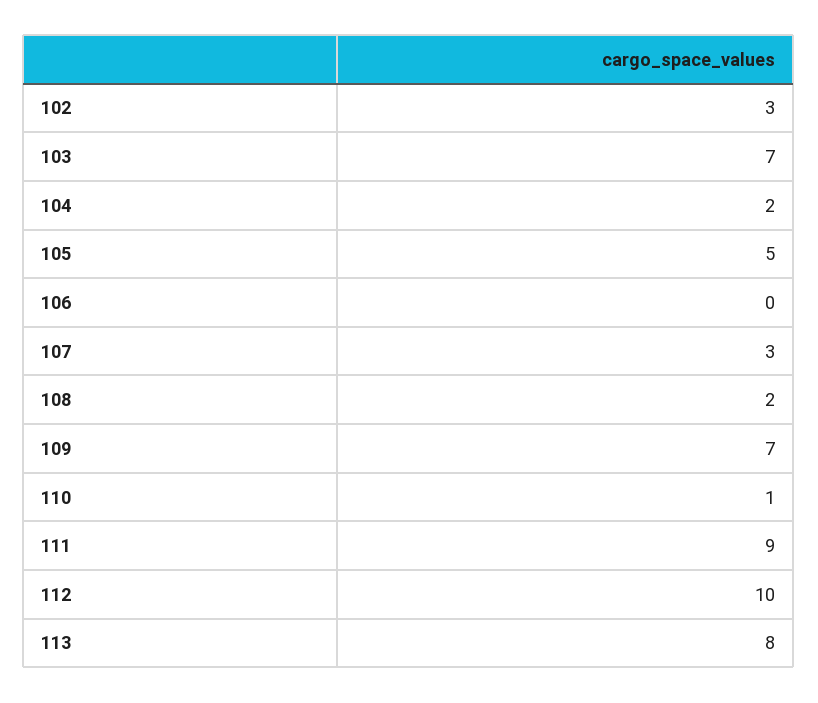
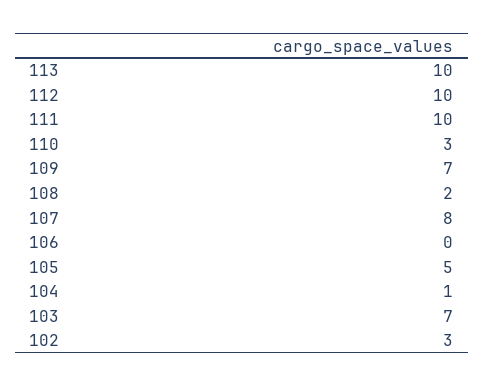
104: 2 -> 1
107: 3 -> 8
110: 1 -> 3
111: 9 -> 10
113: 8 -> 10

